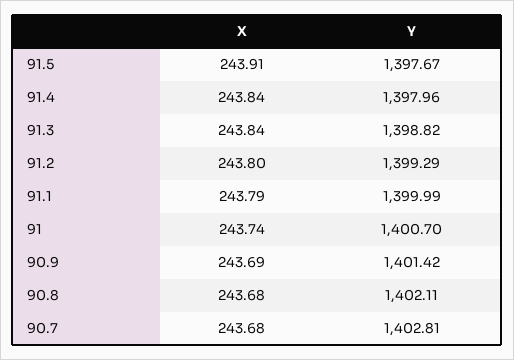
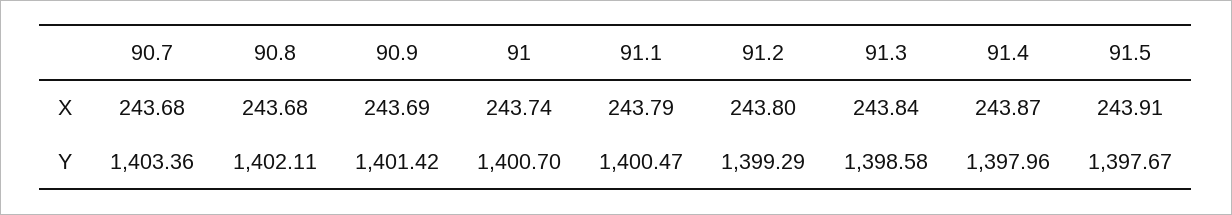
X, 91.4: 243.84 -> 243.87
Y, 91.3: 1398.82 -> 1398.58
Y, 91.1: 1399.99 -> 1400.47
Y, 90.7: 1402.81 -> 1403.36

